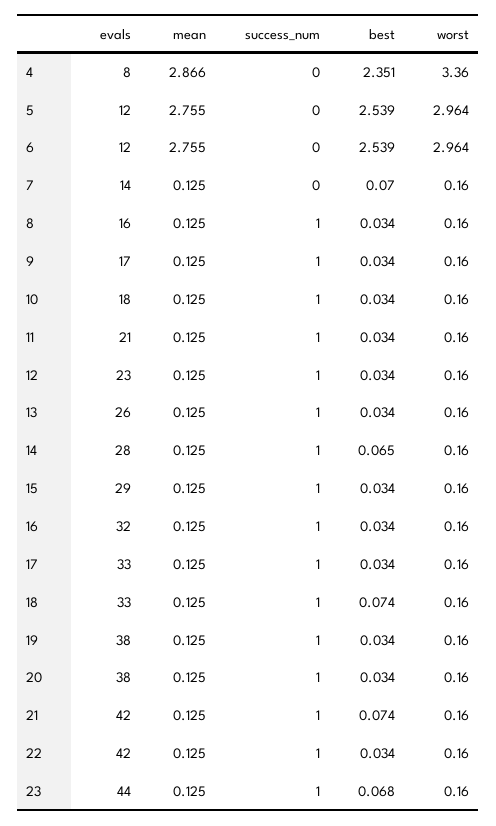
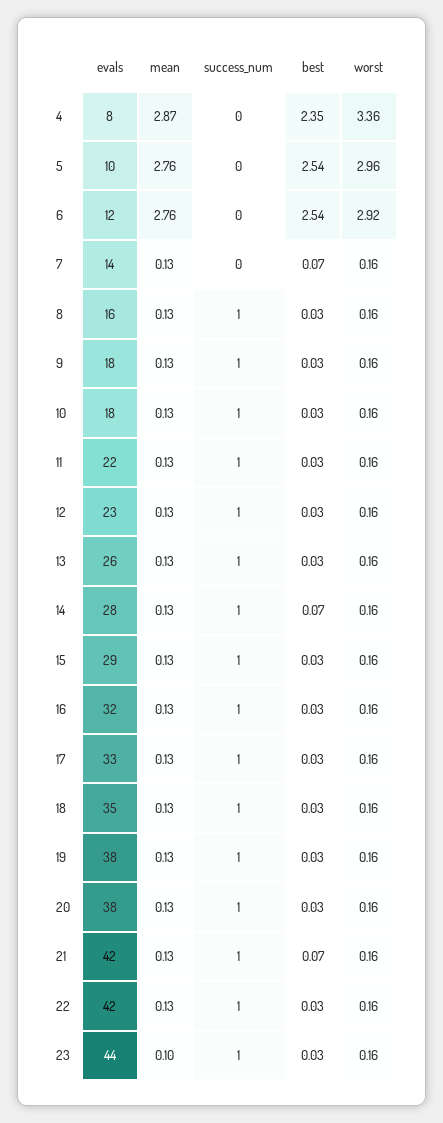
evals, 5: 12 -> 10
worst, 6: 2.964 -> 2.92
evals, 9: 17 -> 18
evals, 11: 21 -> 22
evals, 18: 33 -> 35
best, 18: 0.074 -> 0.03
mean, 23: 0.125 -> 0.1
best, 23: 0.068 -> 0.03

